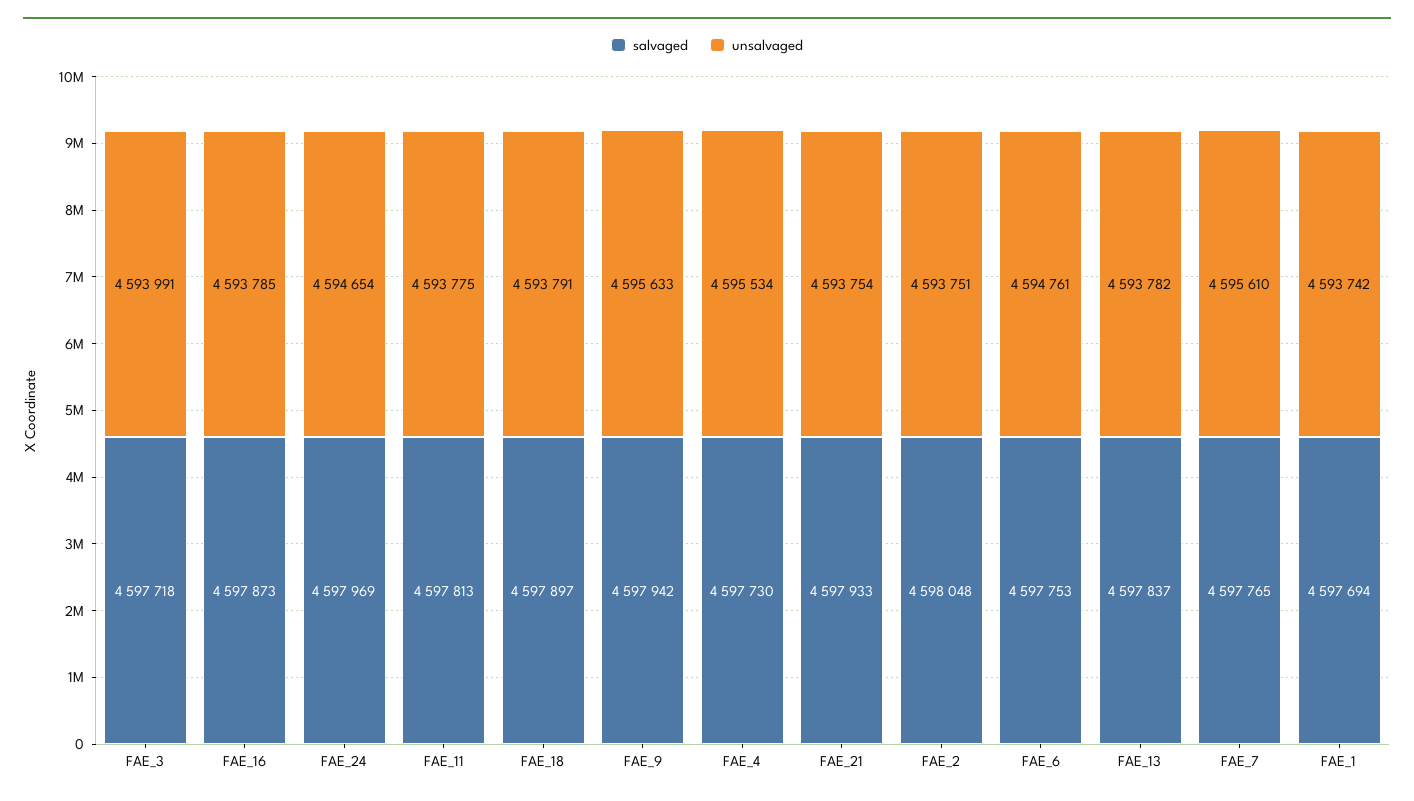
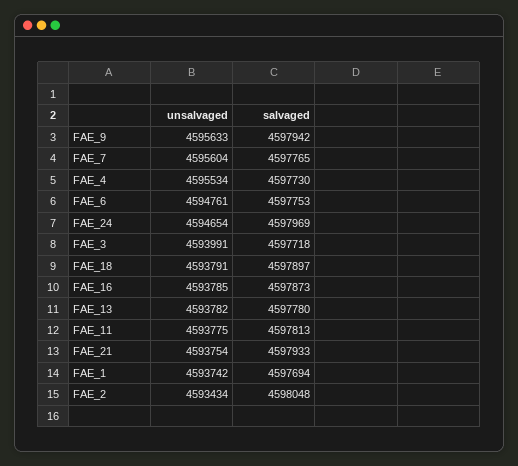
unsalvaged, FAE_2: 4593751 -> 4593434
salvaged, FAE_13: 4597837 -> 4597780
unsalvaged, FAE_7: 4595610 -> 4595604

